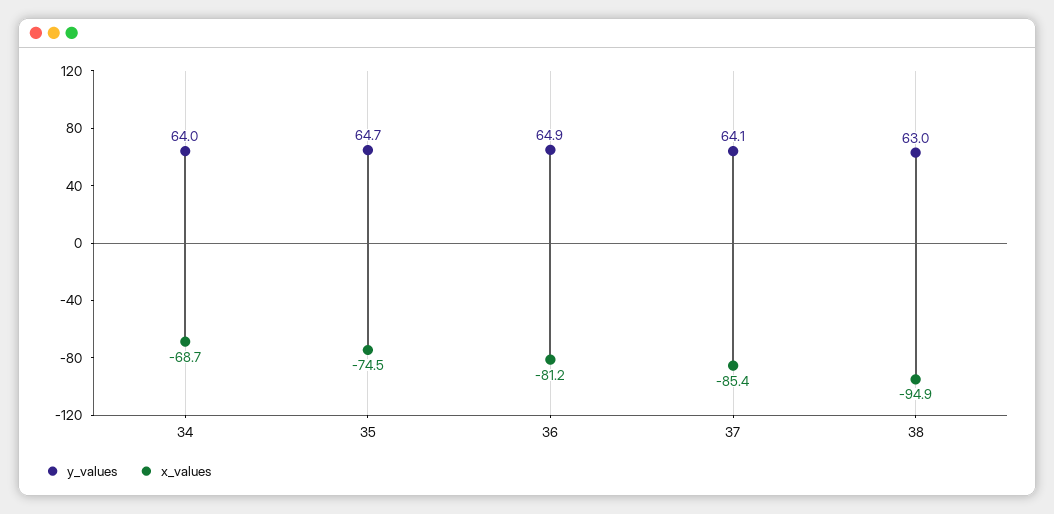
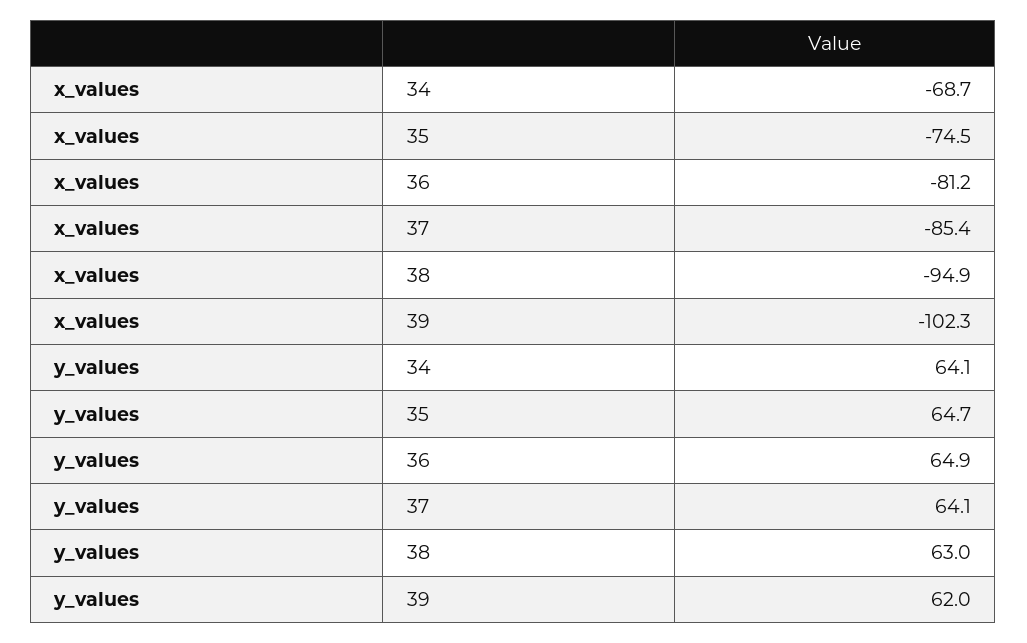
y_values, 34: 64 -> 64.1
x_values, 39: none -> -102.3
y_values, 39: none -> 62

